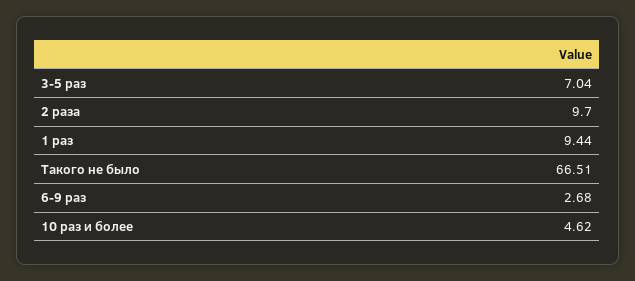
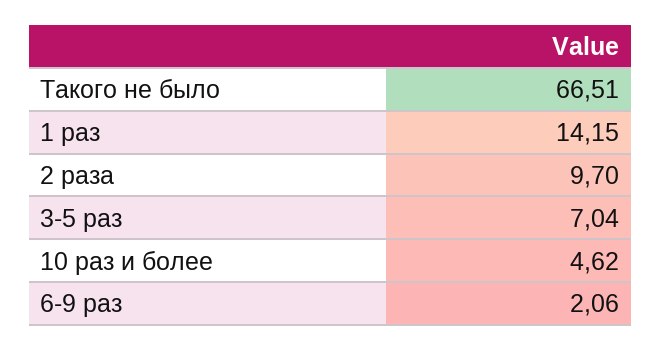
1 раз: 9.44 -> 14.15
6-9 раз: 2.68 -> 2.06

